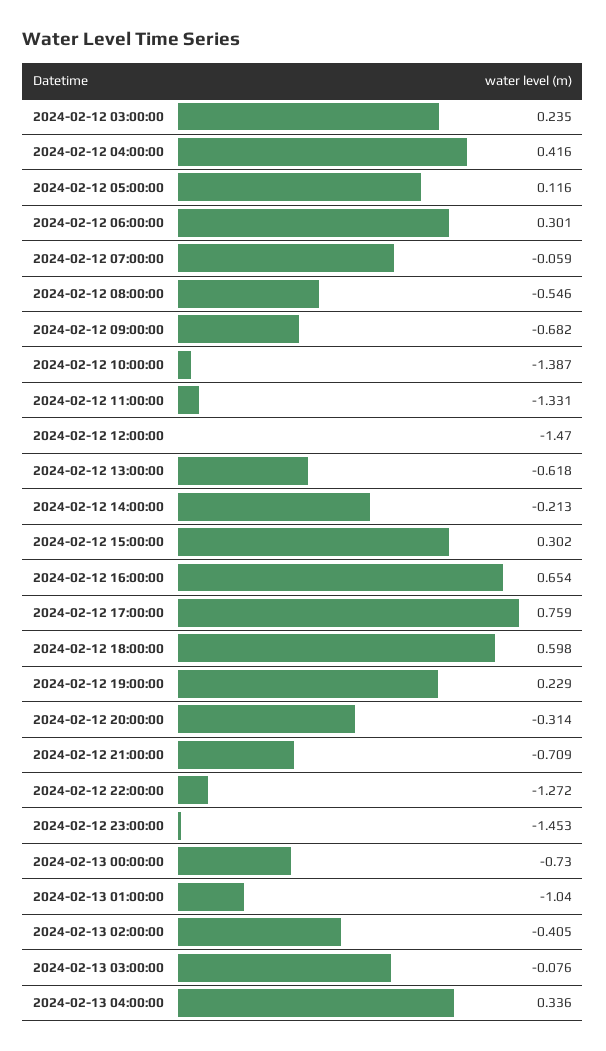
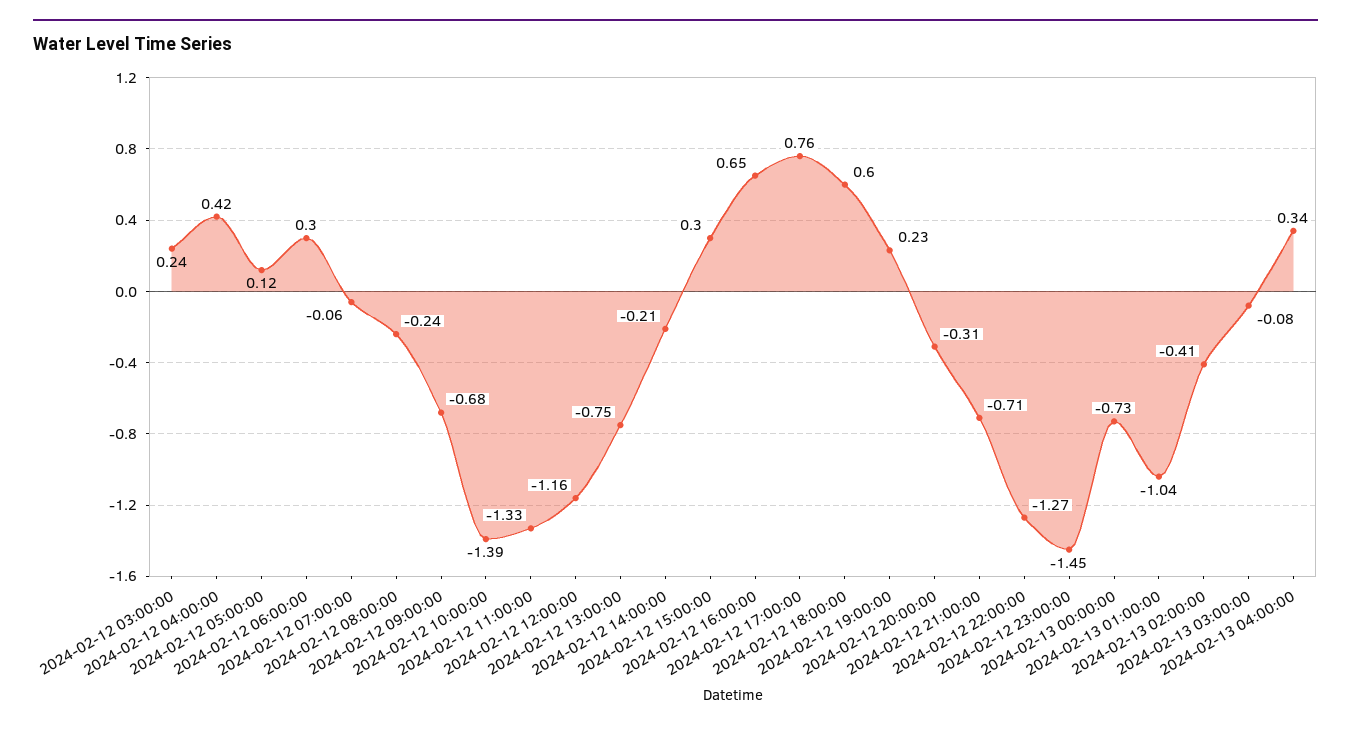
2024-02-12 08:00:00: -0.546 -> -0.24
2024-02-12 12:00:00: -1.47 -> -1.16
2024-02-12 13:00:00: -0.618 -> -0.75

